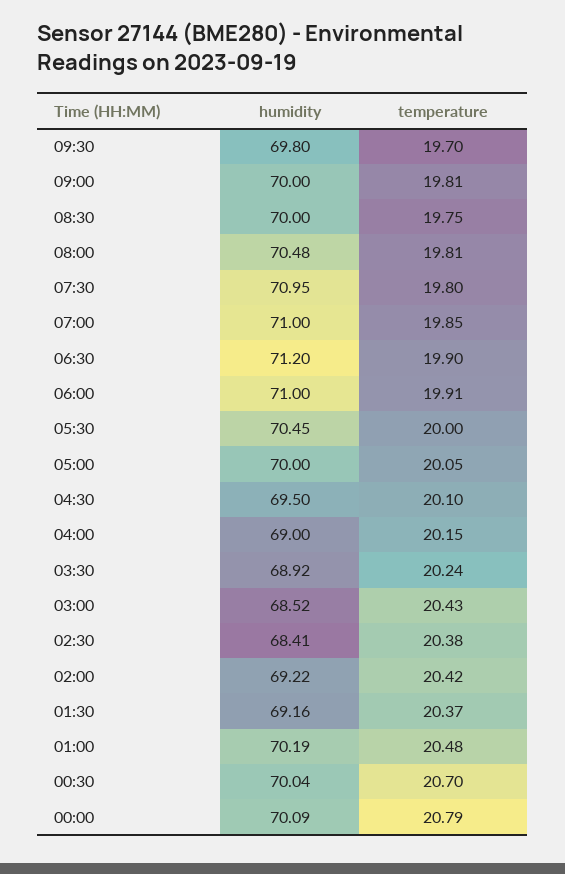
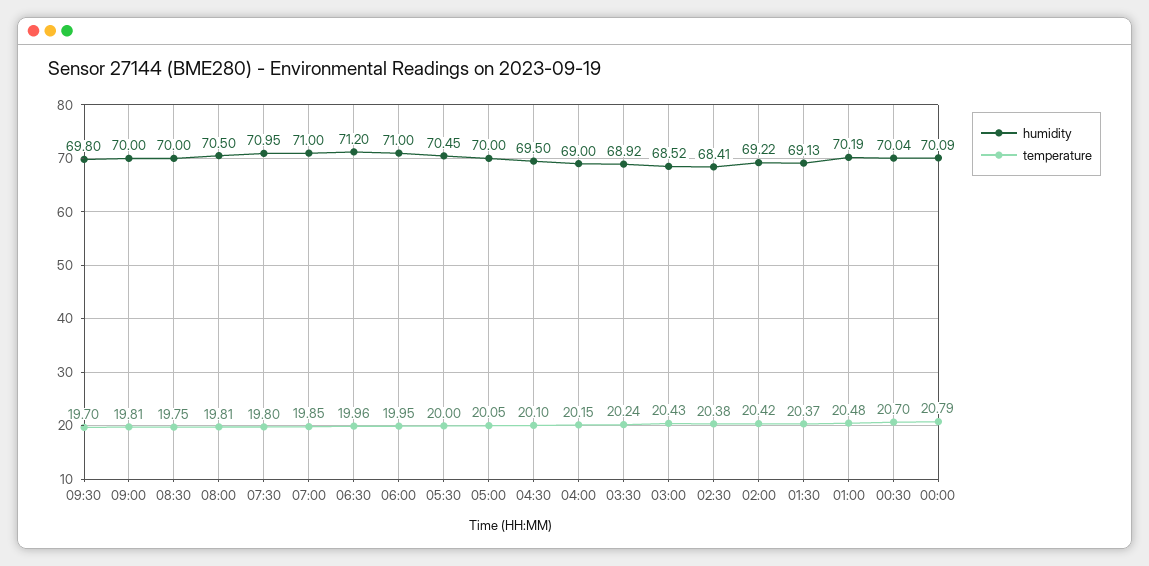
humidity, 08:00: 70.48 -> 70.5
temperature, 06:30: 19.9 -> 19.96
temperature, 06:00: 19.91 -> 19.95
humidity, 01:30: 69.16 -> 69.13

